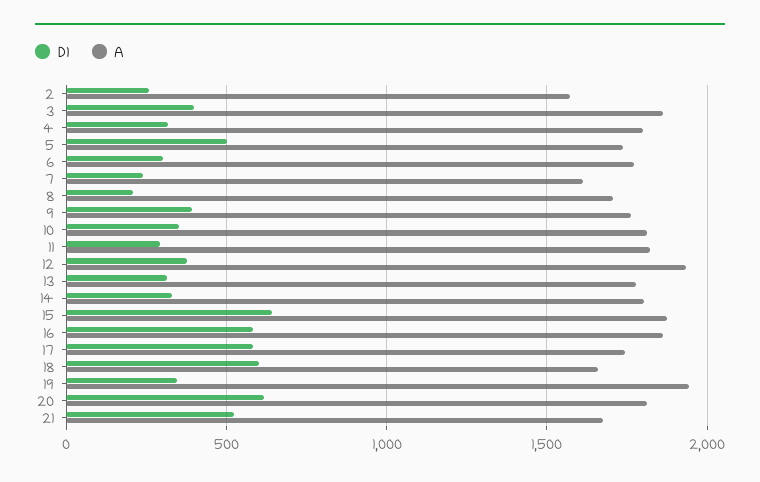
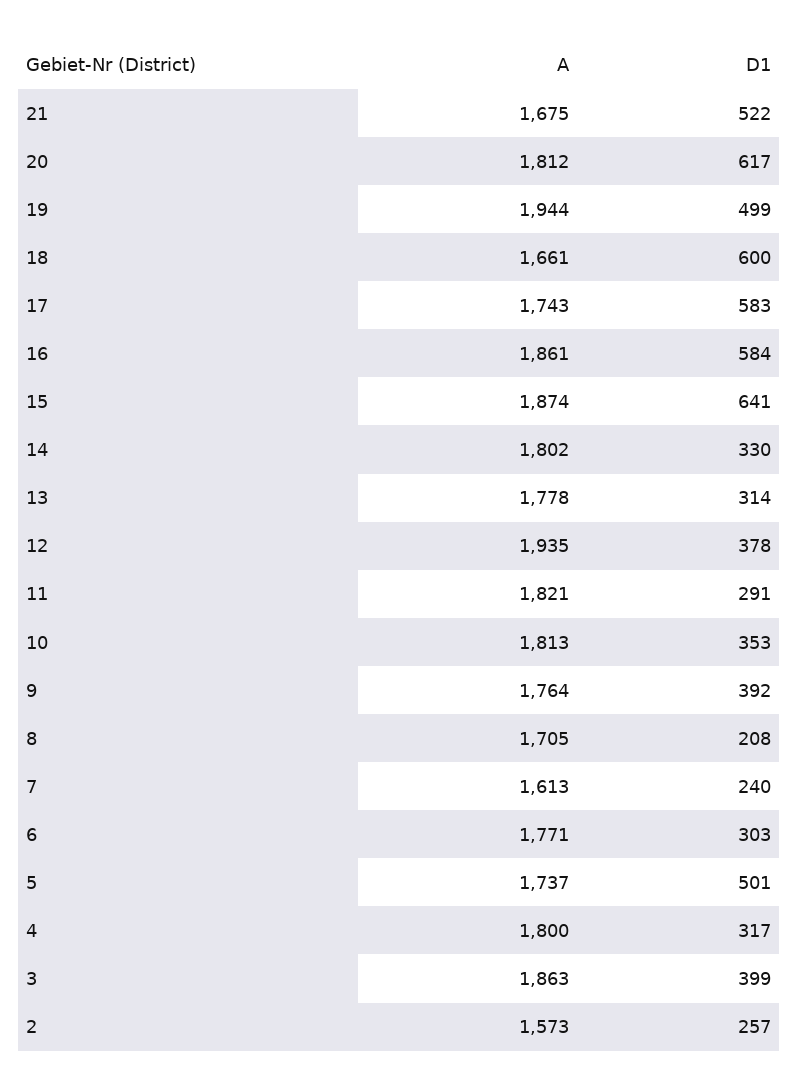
D1, 19: 350 -> 499

